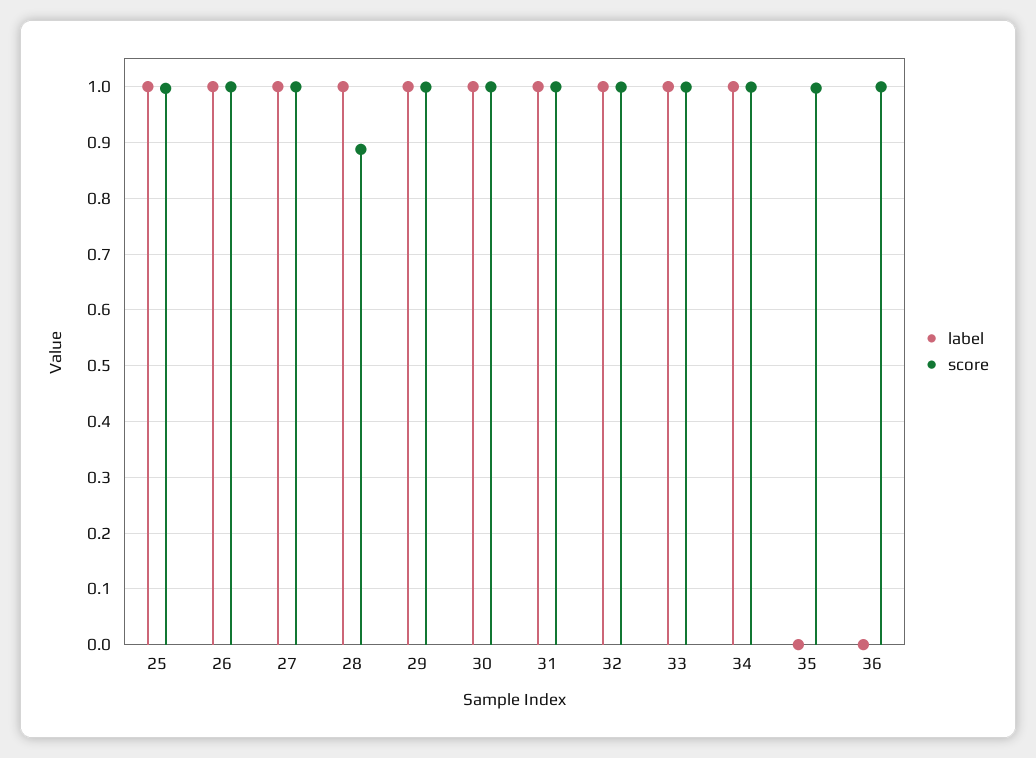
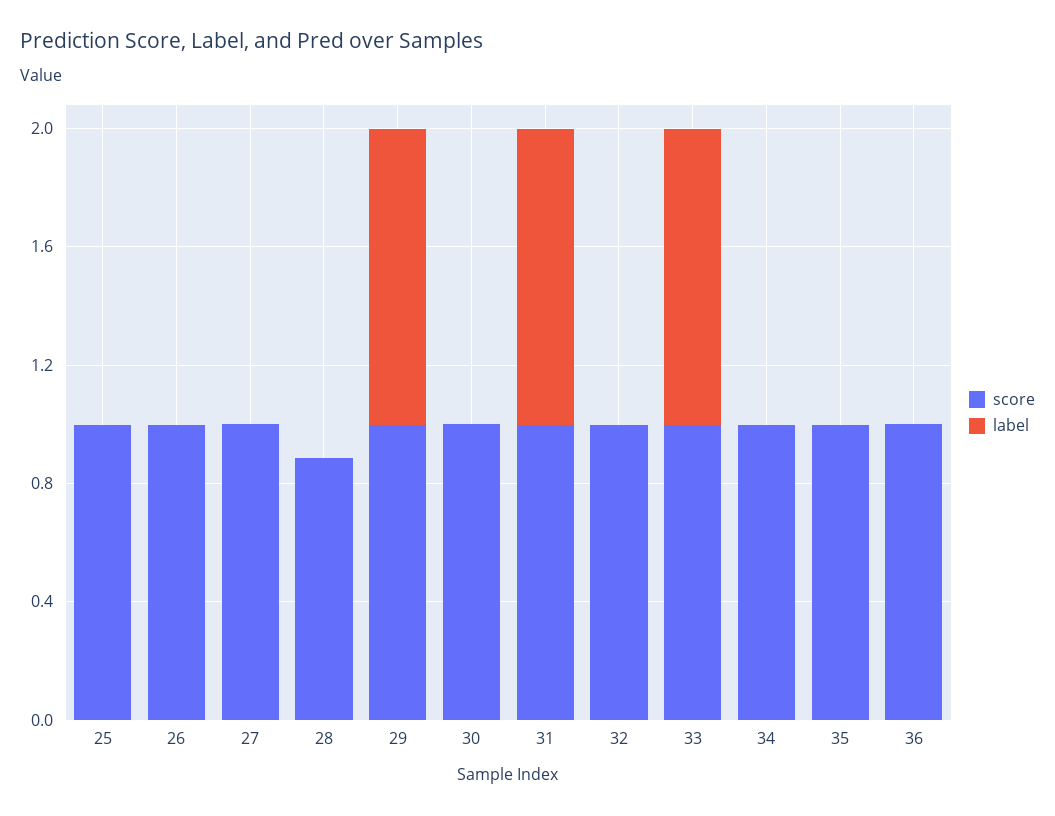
label, 25: 1 -> 0
label, 26: 1 -> 0
label, 27: 1 -> 0
label, 28: 1 -> 0
label, 30: 1 -> 0
label, 32: 1 -> 0
label, 34: 1 -> 0

